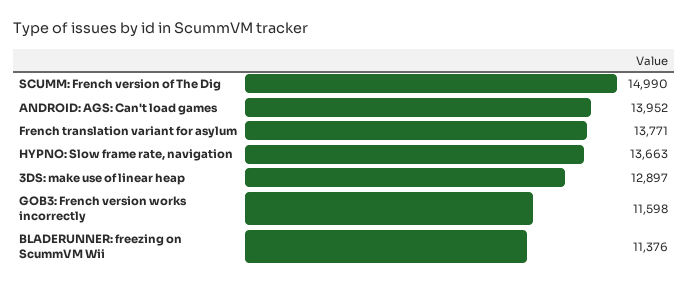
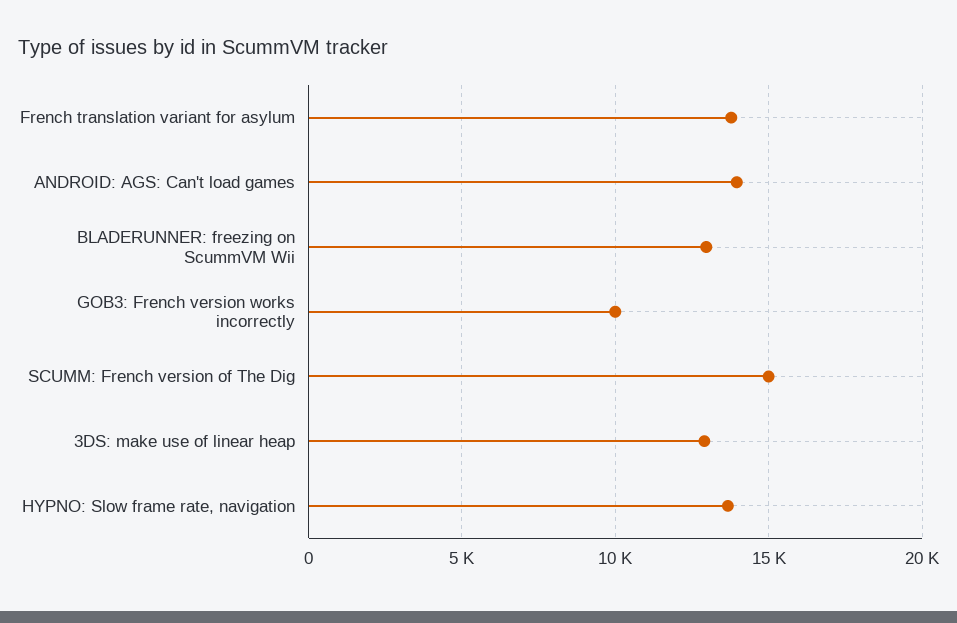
GOB3: French version works incorrectly: 11598 -> 10000
BLADERUNNER: freezing on ScummVM Wii: 11376 -> 13000

